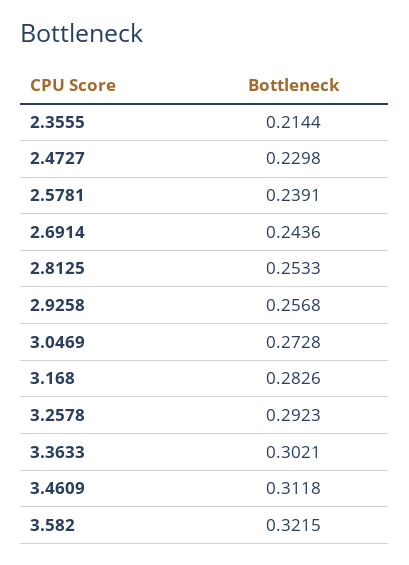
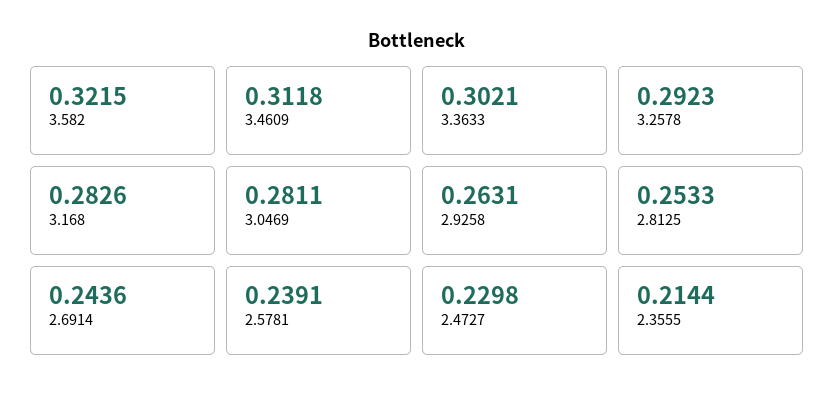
2.9258: 0.2568 -> 0.2631
3.0469: 0.2728 -> 0.2811

